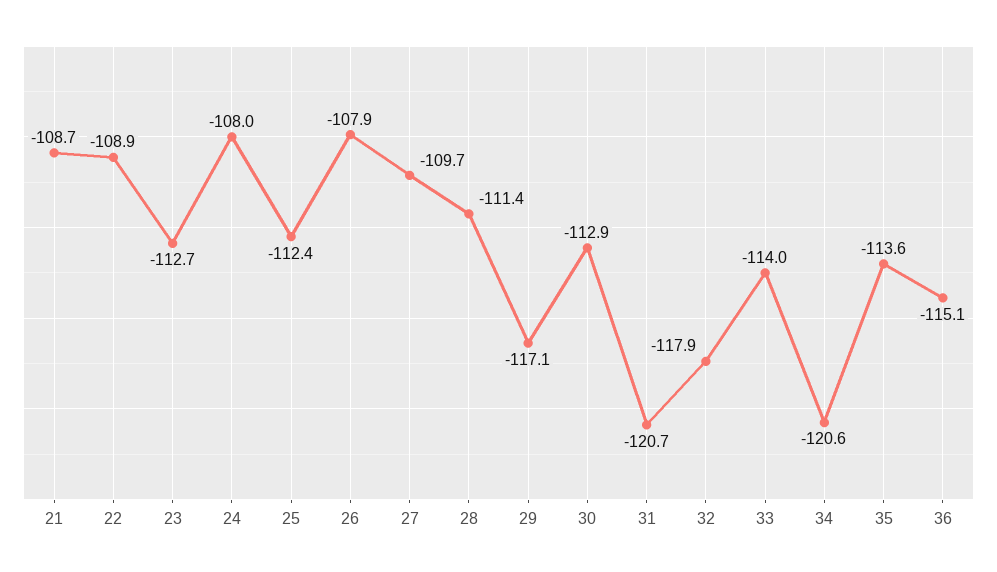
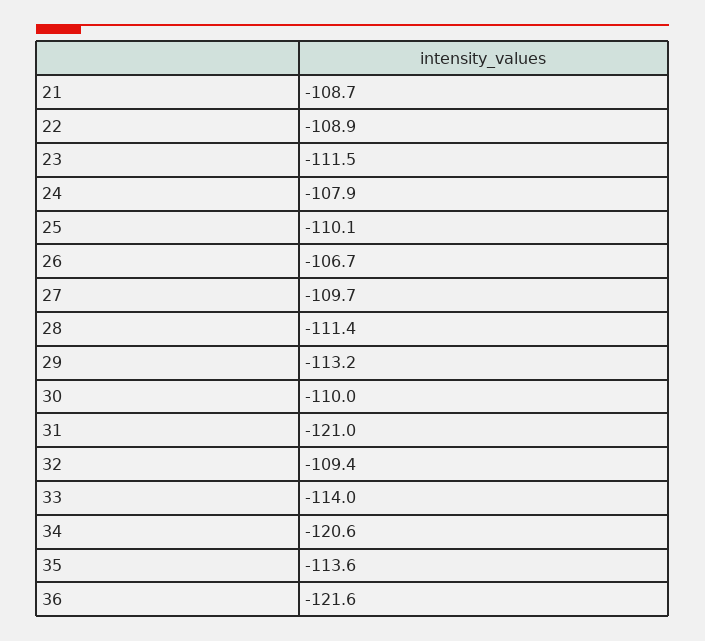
23: -112.7 -> -111.5
24: -108 -> -107.9
25: -112.4 -> -110.1
26: -107.9 -> -106.7
29: -117.1 -> -113.2
30: -112.9 -> -110
31: -120.7 -> -121
32: -117.9 -> -109.4
36: -115.1 -> -121.6

